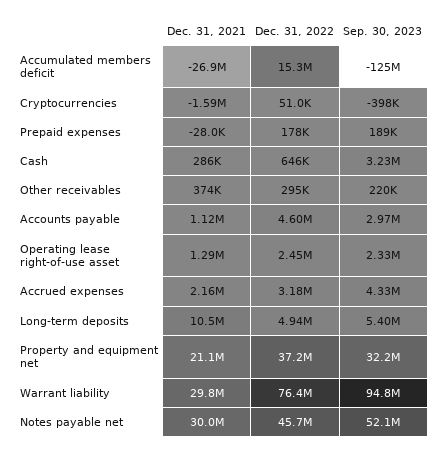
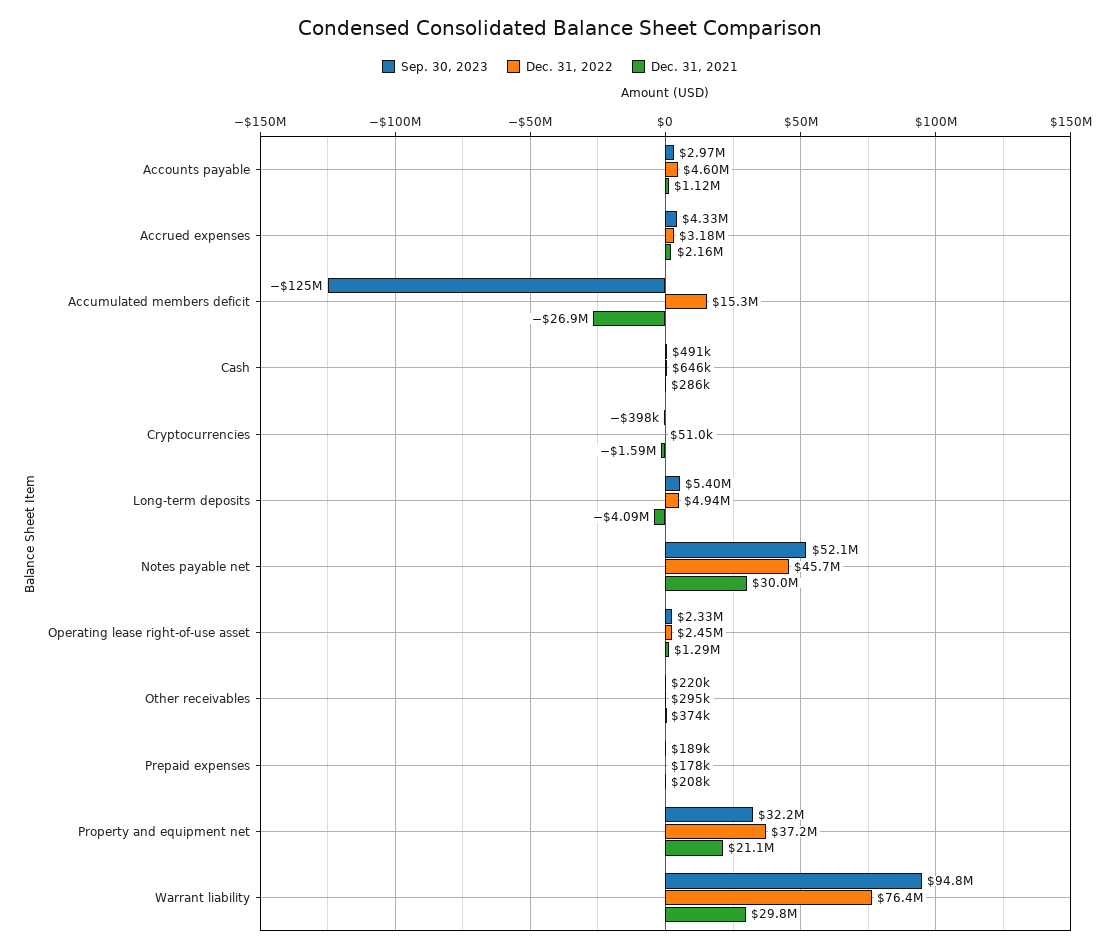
Dec. 31, 2021, Prepaid expenses: -28000 -> 208000
Sep. 30, 2023, Cash: 3230000 -> 491000
Dec. 31, 2021, Long-term deposits: 10500000 -> -4090000

